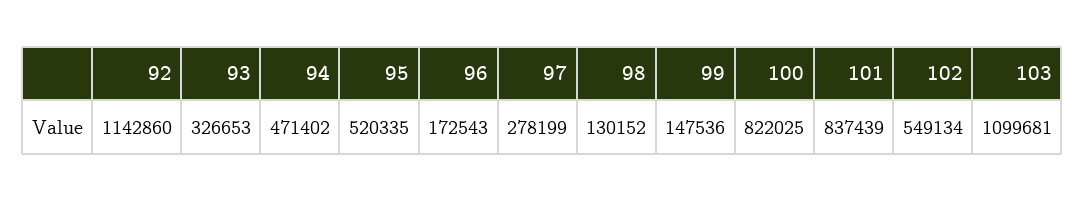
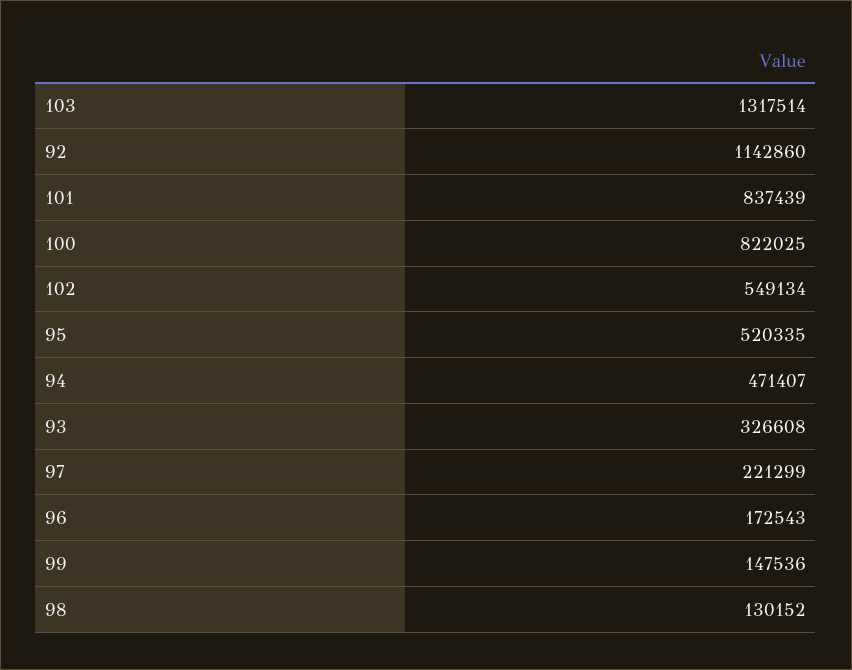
93: 326653 -> 326608
94: 471402 -> 471407
97: 278199 -> 221299
103: 1099681 -> 1317514

